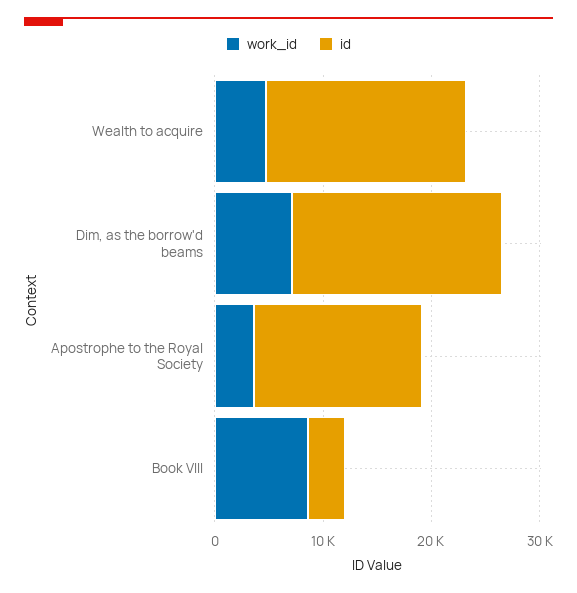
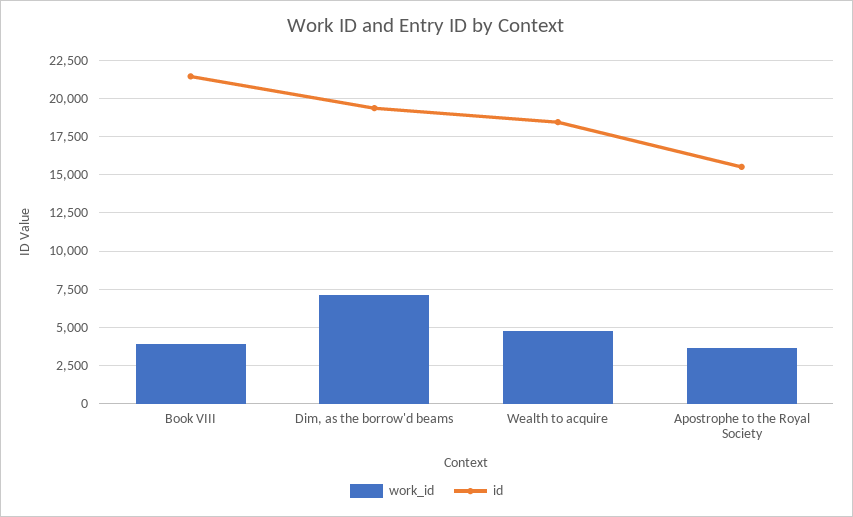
work_id, Book VIII: 8000 -> 4000
id, Book VIII: 4000 -> 21500

